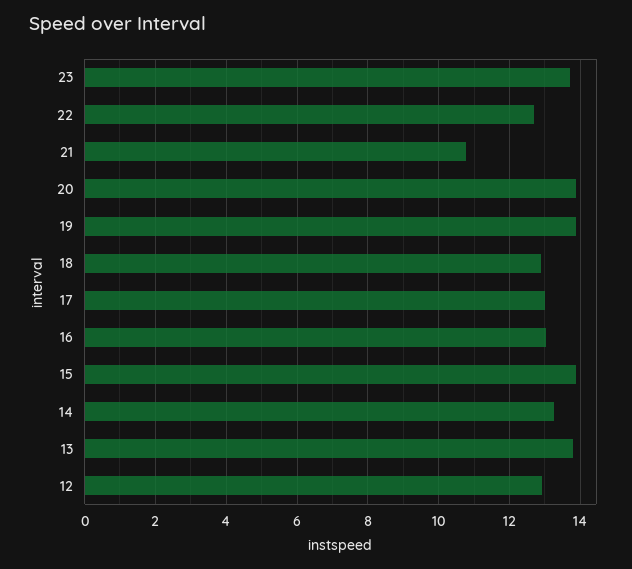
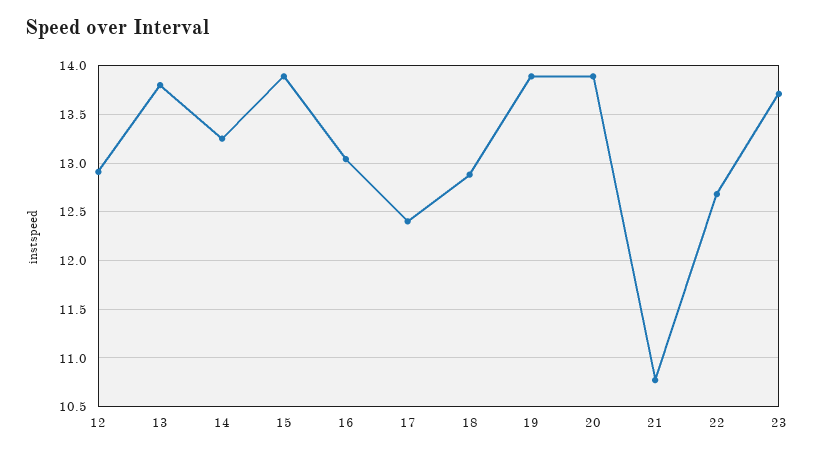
17: 13 -> 12.4

